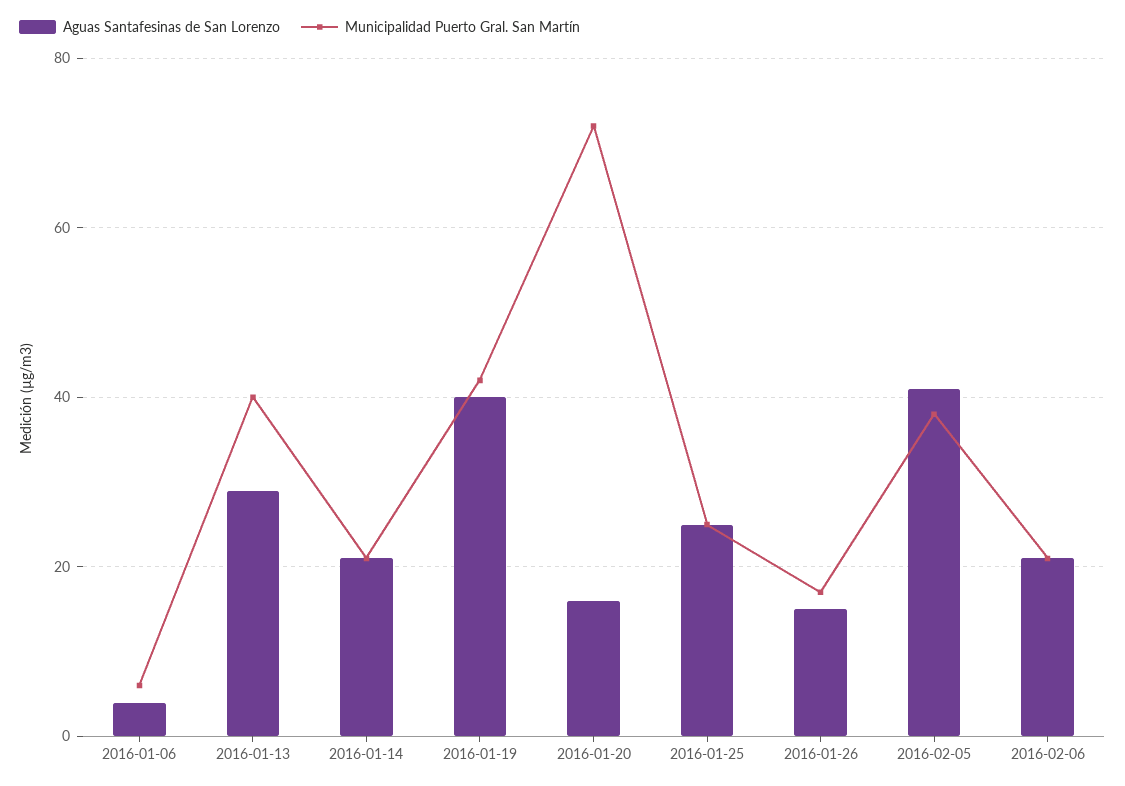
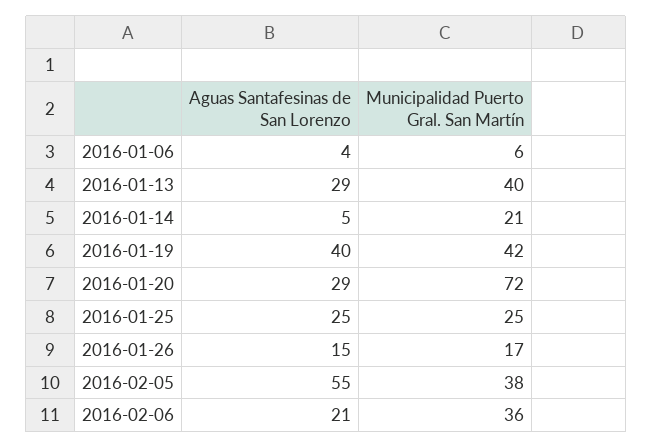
Aguas Santafesinas de San Lorenzo, 2016-01-14: 20 -> 5
Aguas Santafesinas de San Lorenzo, 2016-01-20: 15 -> 29
Aguas Santafesinas de San Lorenzo, 2016-02-05: 40 -> 55
Municipalidad Puerto Gral. San Martín, 2016-02-06: 20 -> 36

